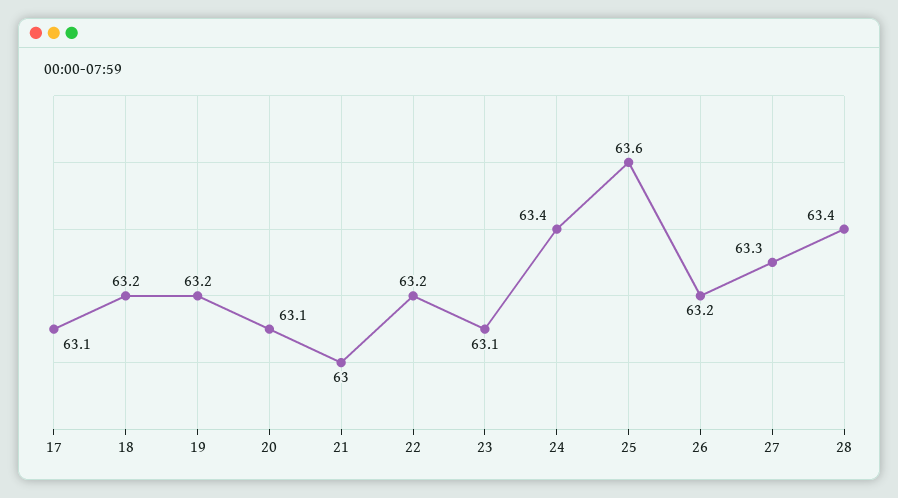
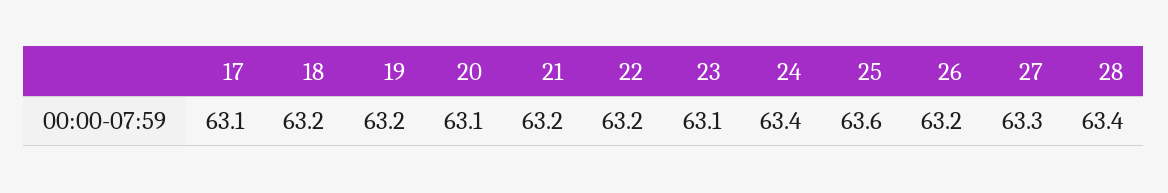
21: 63 -> 63.2

